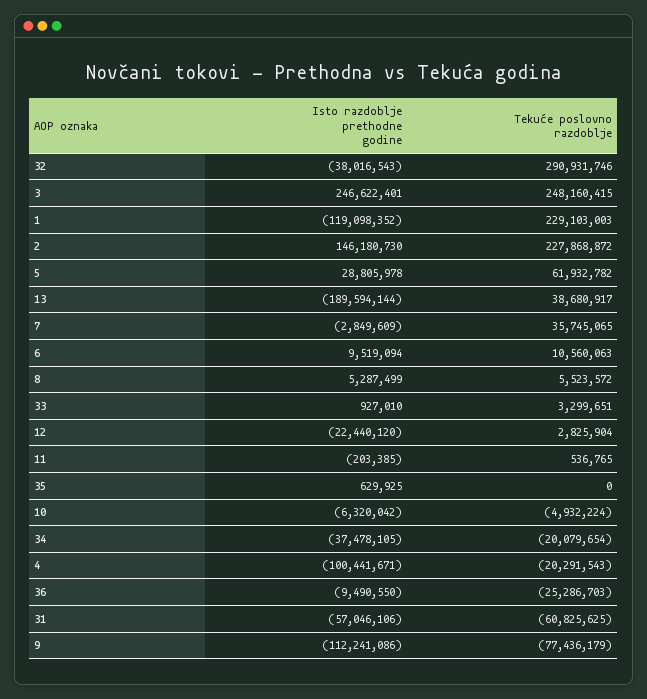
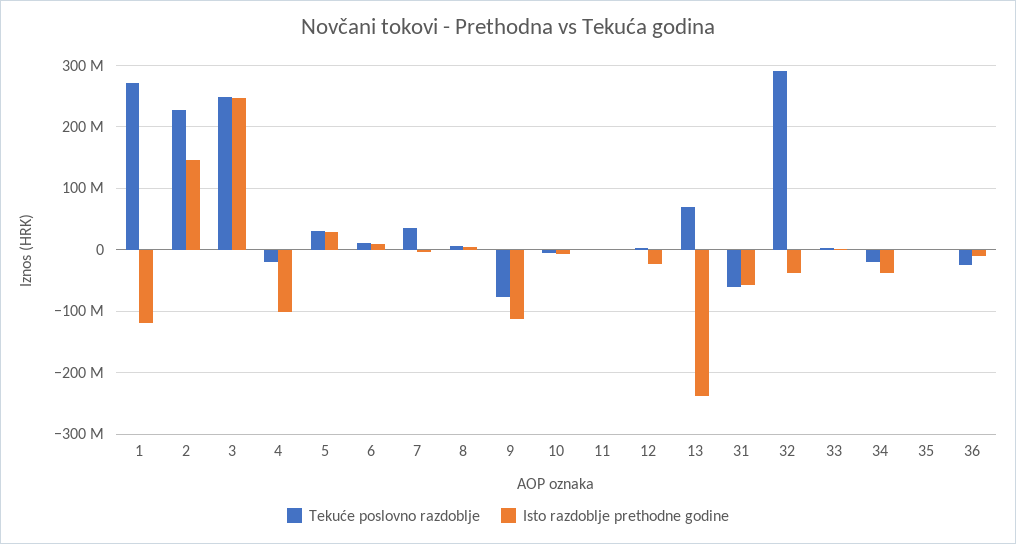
Tekuće poslovno razdoblje, 1: 229103003 -> 270000000
Tekuće poslovno razdoblje, 5: 61932782 -> 30000000
Isto razdoblje prethodne godine, 13: -189594144 -> -240000000
Tekuće poslovno razdoblje, 13: 38680917 -> 70000000

